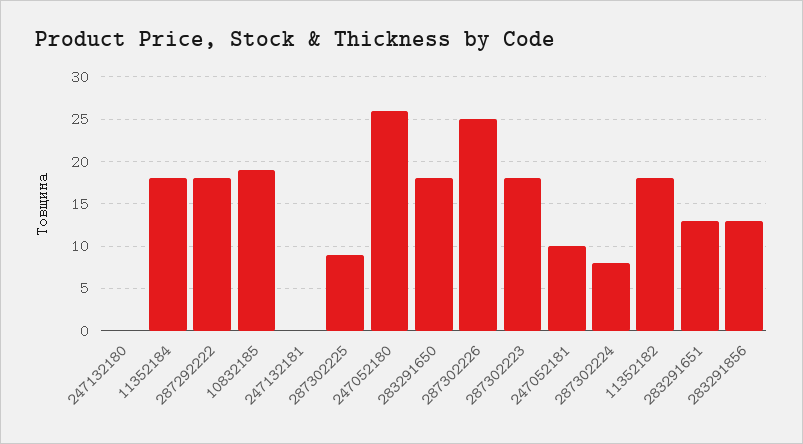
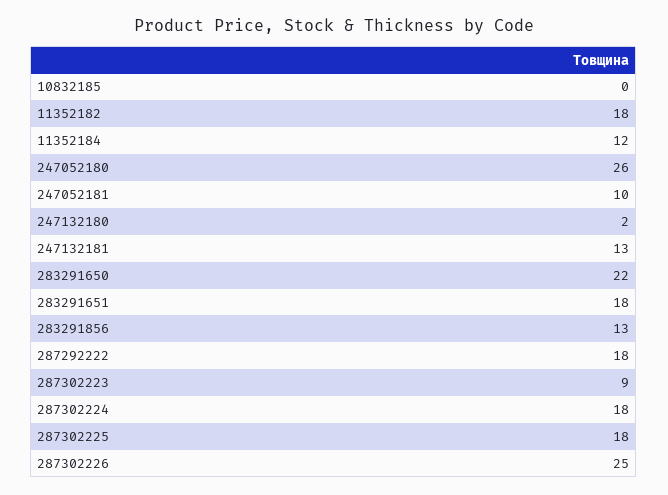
247132180: 0 -> 2
11352184: 18 -> 12
10832185: 19 -> 0
247132181: 0 -> 13
287302225: 9 -> 18
283291650: 18 -> 22
287302223: 18 -> 9
287302224: 8 -> 18
283291651: 13 -> 18

